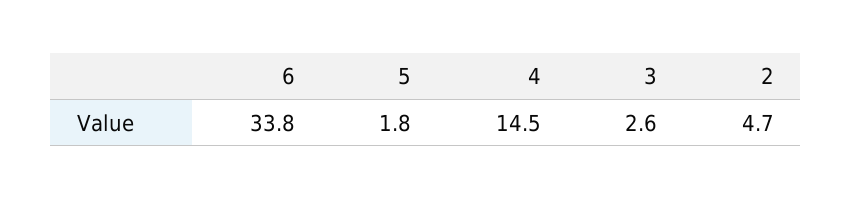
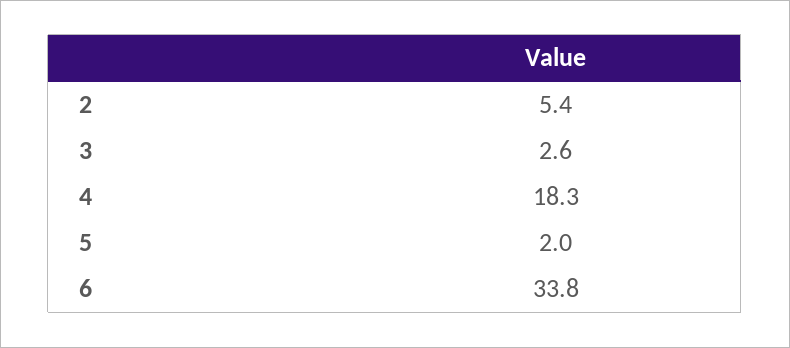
5: 1.8 -> 2
4: 14.5 -> 18.3
2: 4.7 -> 5.4

